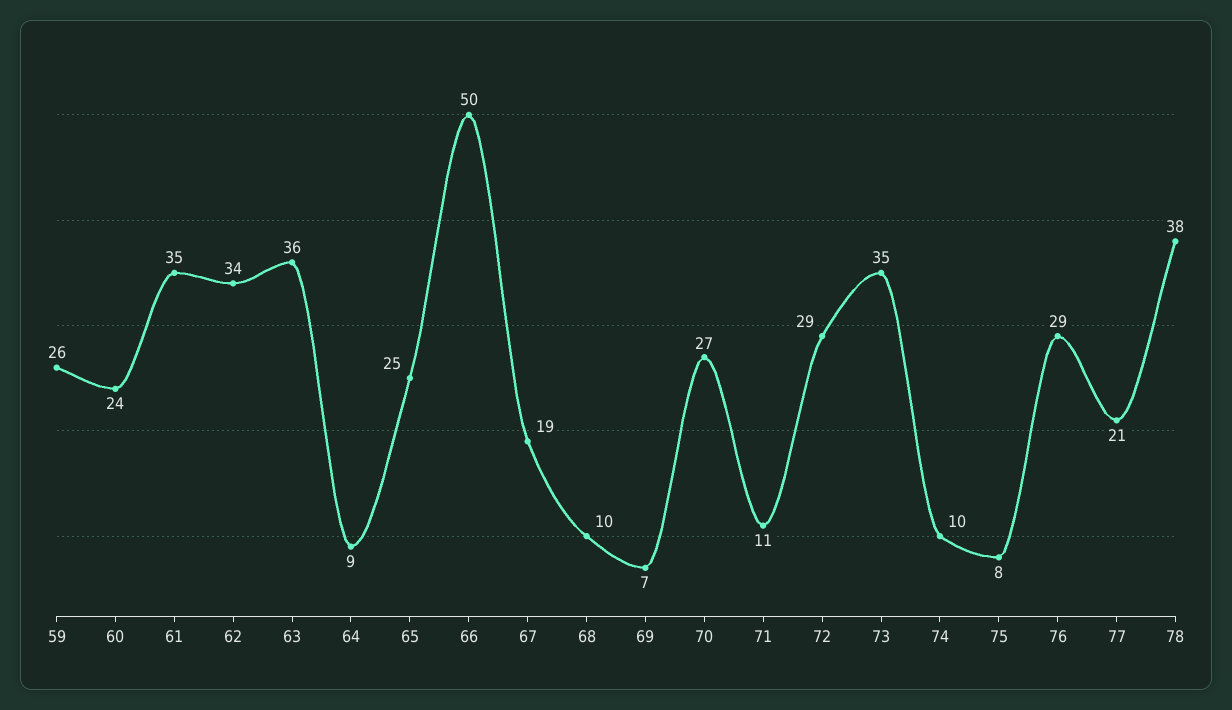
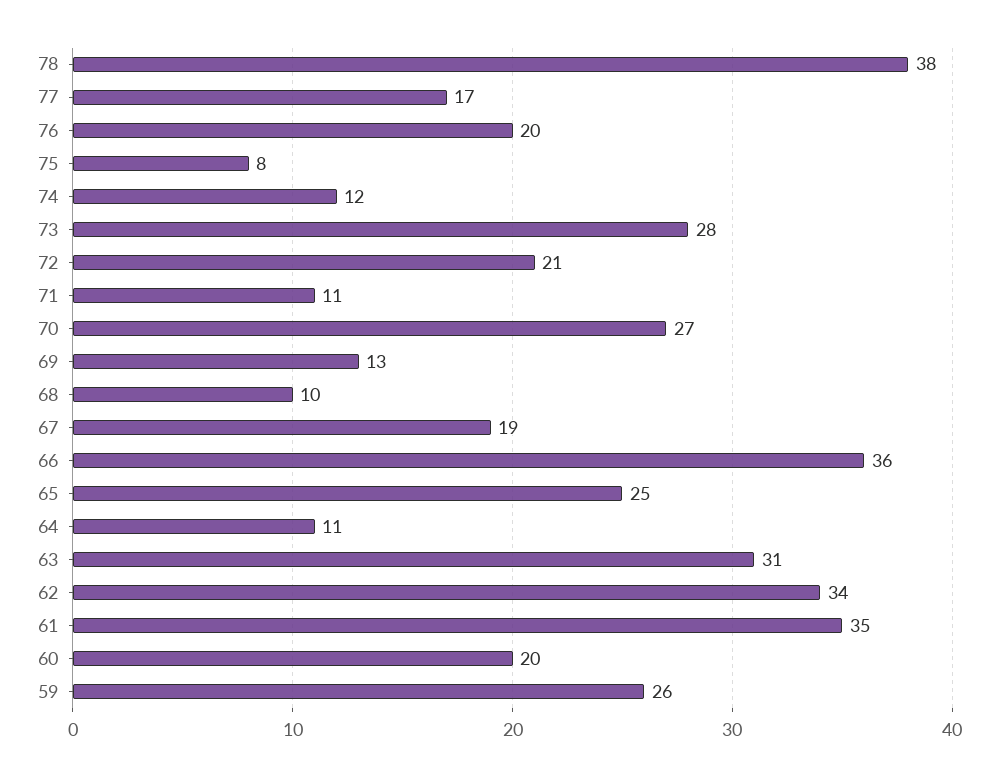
60: 24 -> 20
63: 36 -> 31
64: 9 -> 11
66: 50 -> 36
69: 7 -> 13
72: 29 -> 21
73: 35 -> 28
74: 10 -> 12
76: 29 -> 20
77: 21 -> 17

